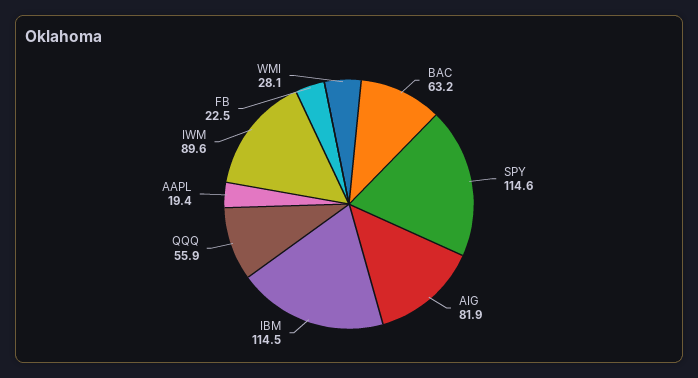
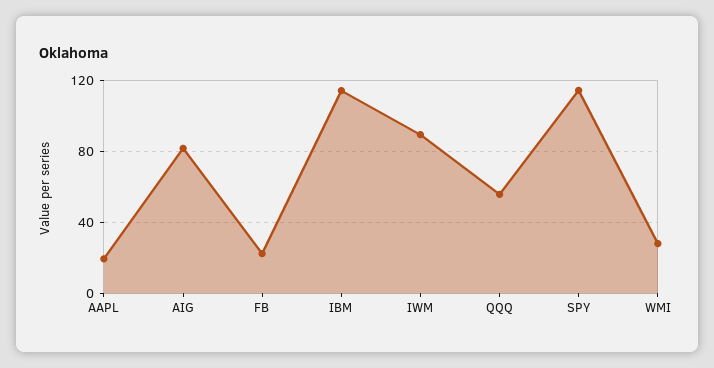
BAC: 63.2 -> none

